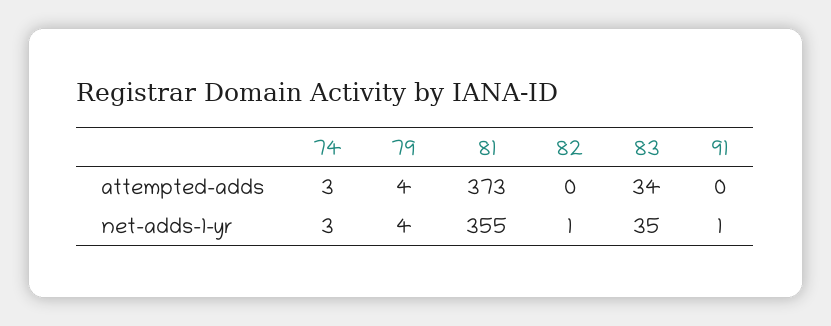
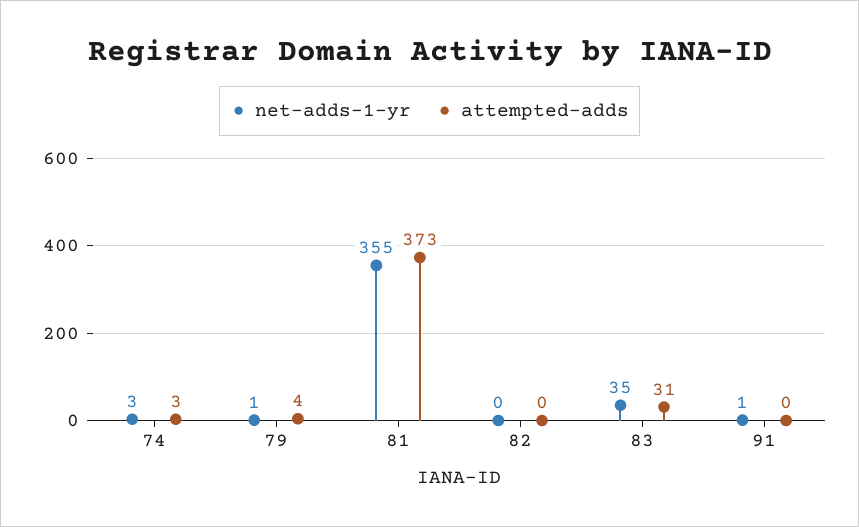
attempted-adds, 83: 34 -> 31
net-adds-1-yr, 79: 4 -> 1
net-adds-1-yr, 82: 1 -> 0

